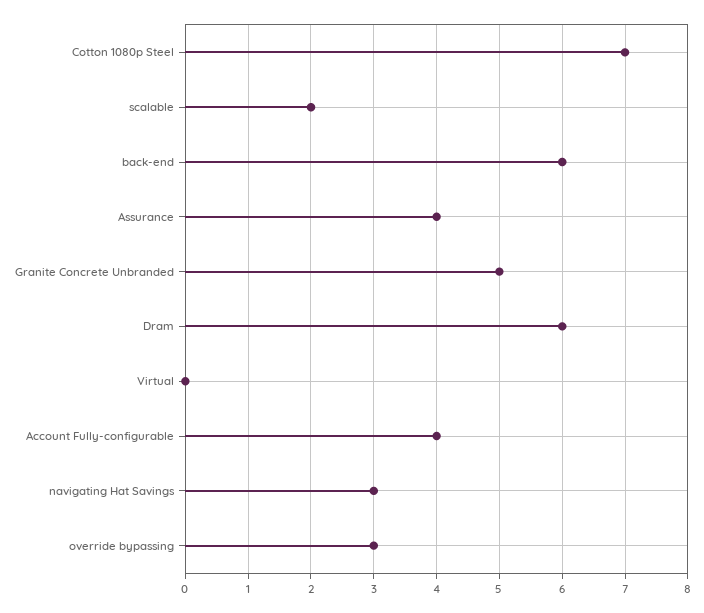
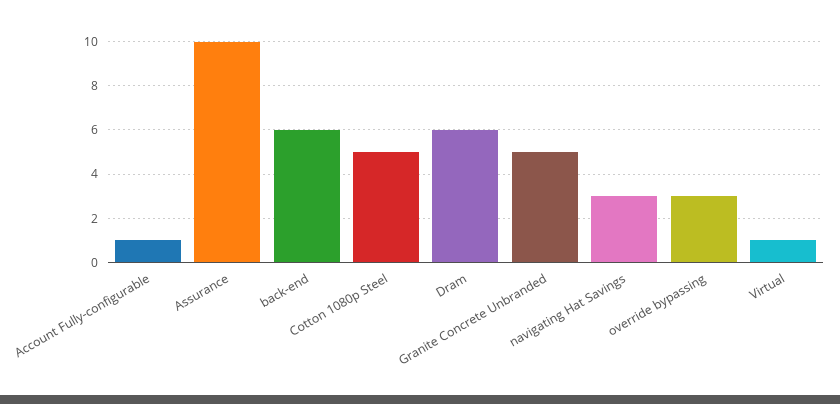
Cotton 1080p Steel: 7 -> 5
scalable: 2 -> none
Assurance: 4 -> 10
Virtual: 0 -> 1
Account Fully-configurable: 4 -> 1

